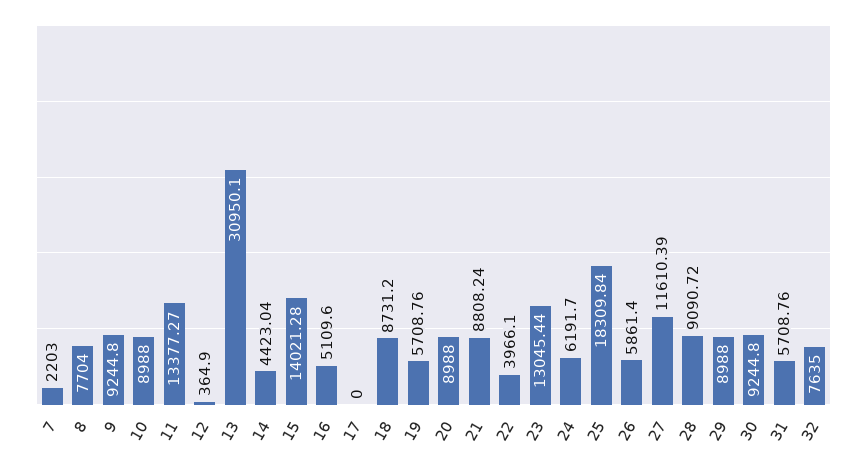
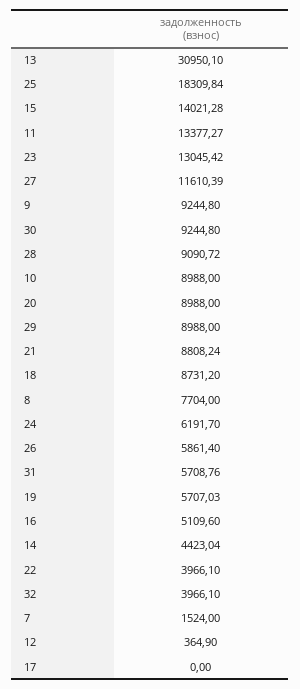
7: 2203 -> 1524
19: 5708.76 -> 5707.03
23: 13045.44 -> 13045.42
32: 7635 -> 3966.1

